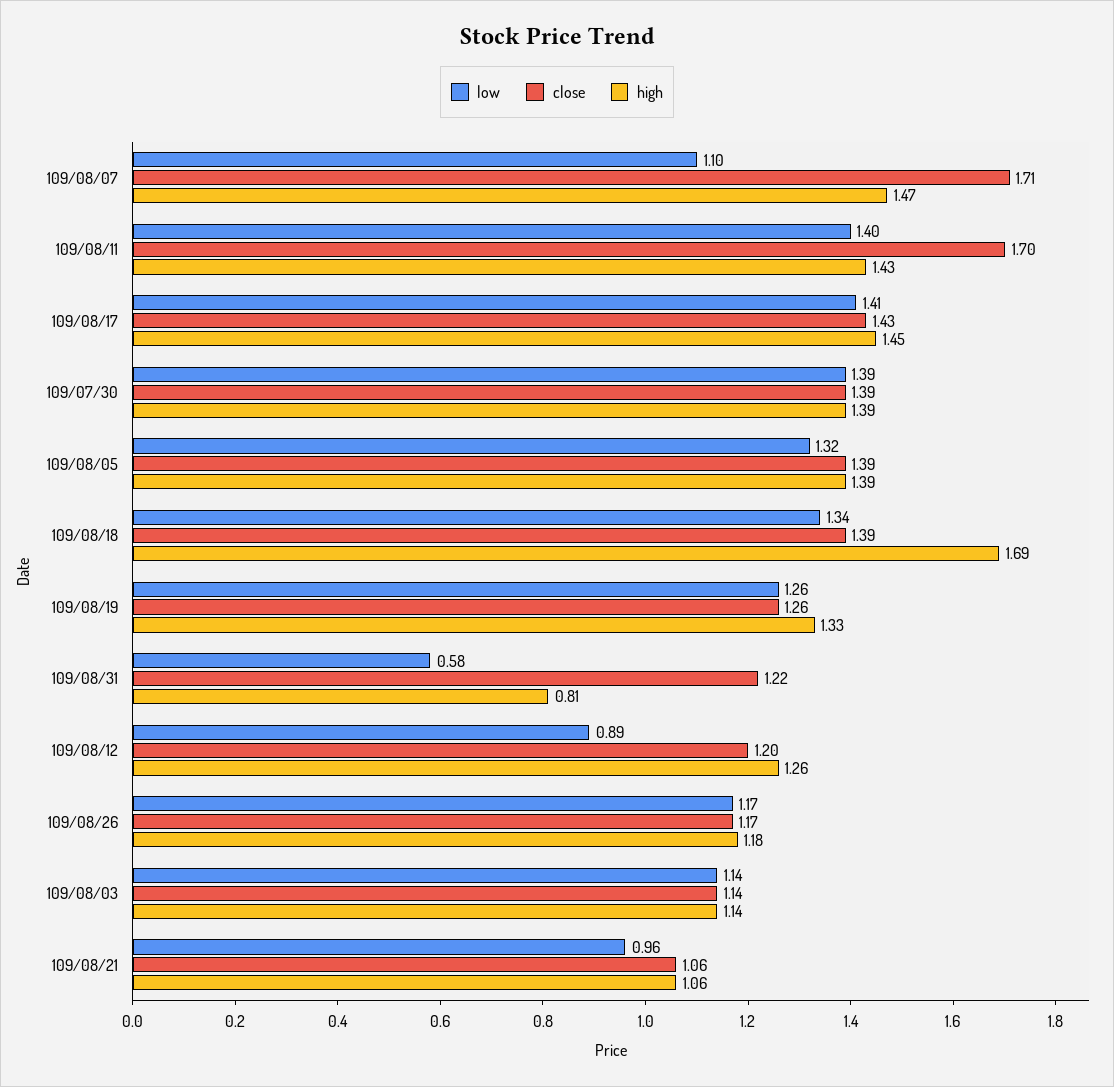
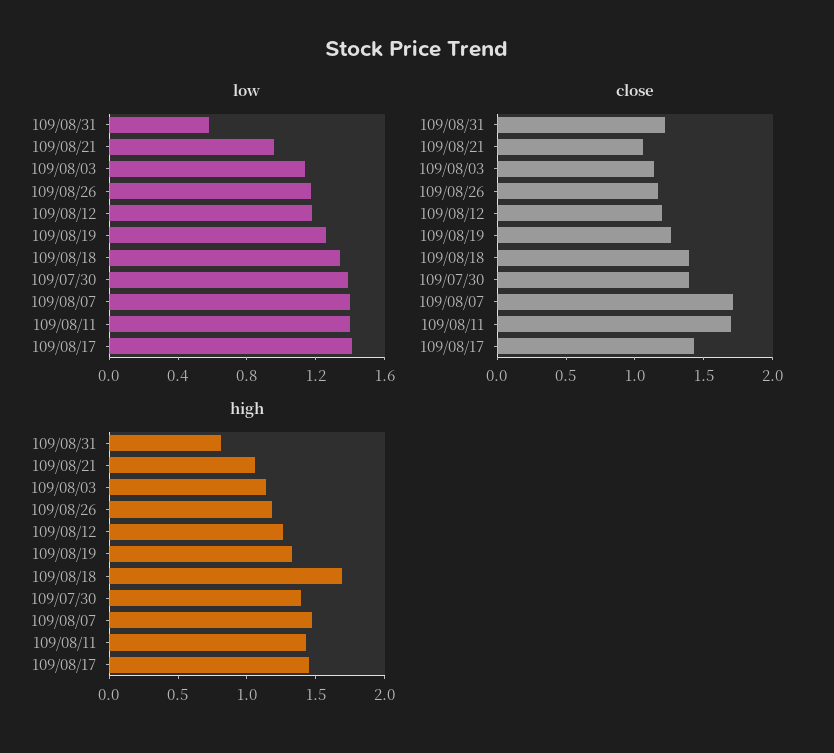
low, 109/08/07: 1.1 -> 1.4
low, 109/08/05: 1.32 -> none
close, 109/08/05: 1.39 -> none
high, 109/08/05: 1.39 -> none
low, 109/08/12: 0.89 -> 1.2

